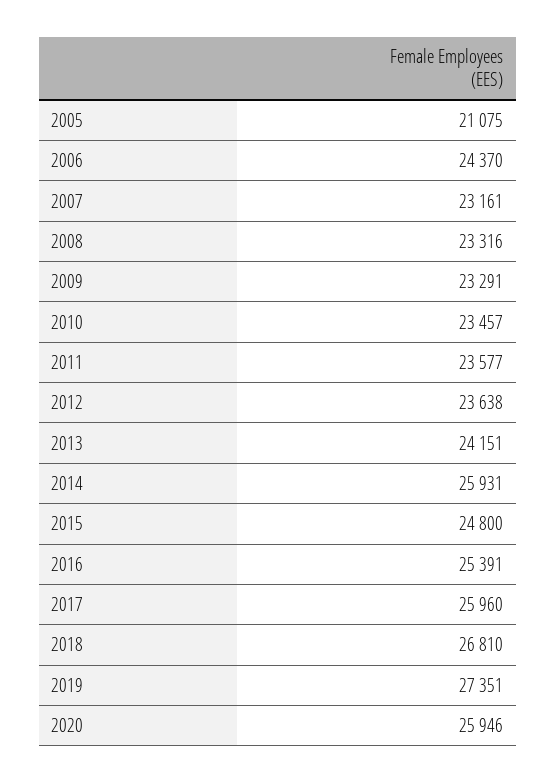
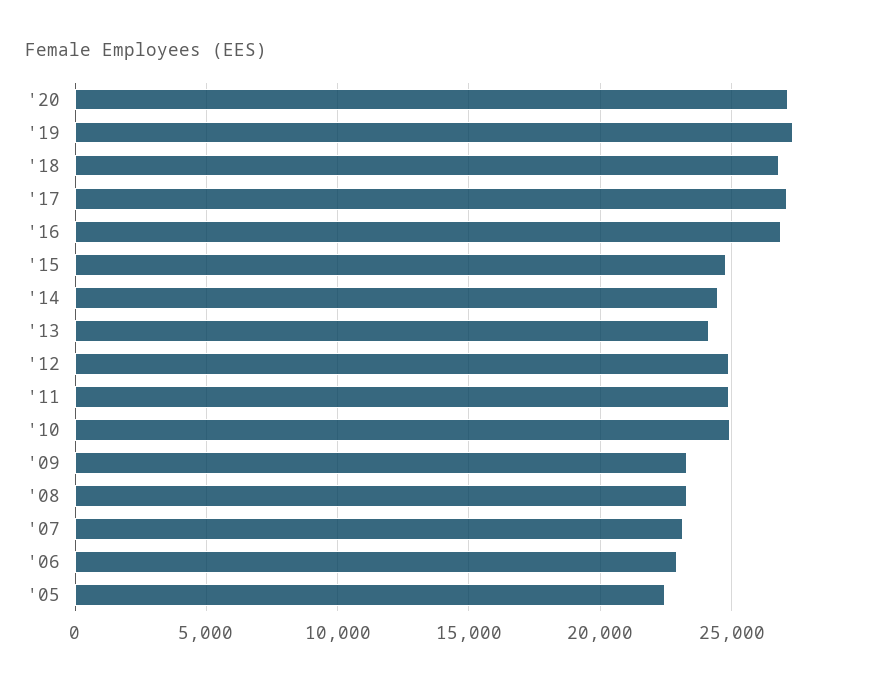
2005: 21075 -> 22500
2006: 24370 -> 23000
2010: 23457 -> 25000
2011: 23577 -> 25000
2012: 23638 -> 25000
2014: 25931 -> 24500
2016: 25391 -> 27000
2017: 25960 -> 27000
2020: 25946 -> 27000

